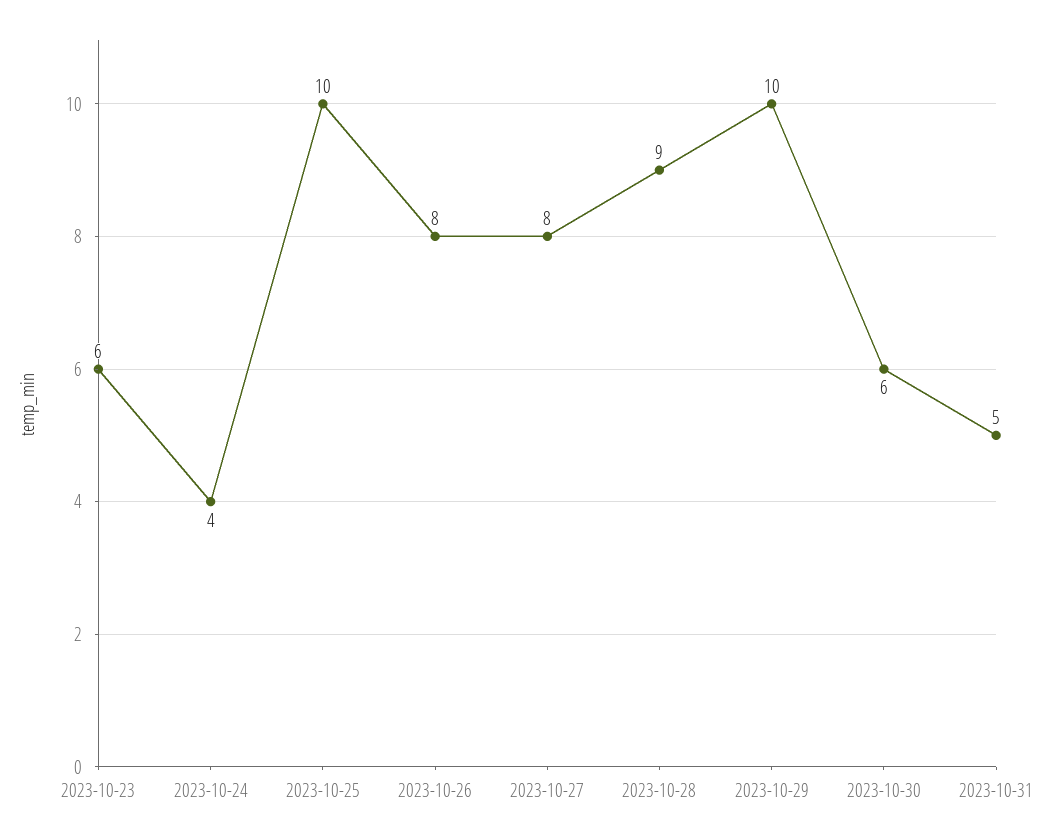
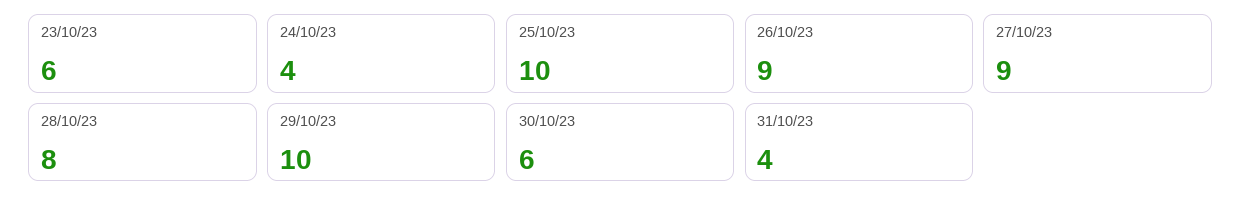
2023-10-26: 8 -> 9
2023-10-27: 8 -> 9
2023-10-28: 9 -> 8
2023-10-31: 5 -> 4

